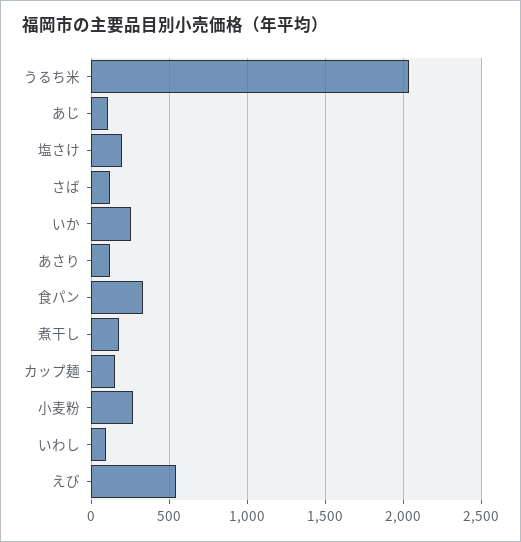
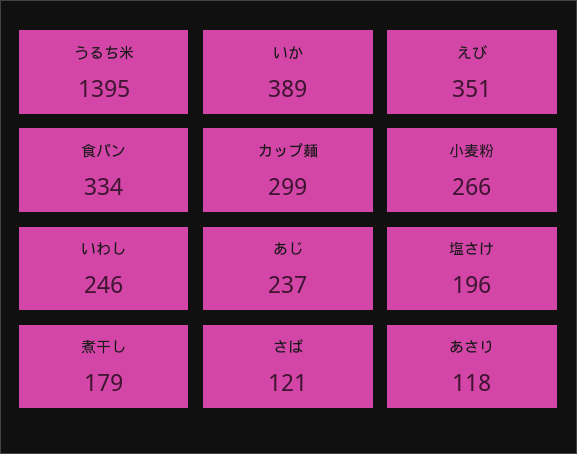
うるち米: 2050 -> 1395
あじ: 100 -> 237
いか: 250 -> 389
カップ麺: 150 -> 299
いわし: 100 -> 246
えび: 550 -> 351

